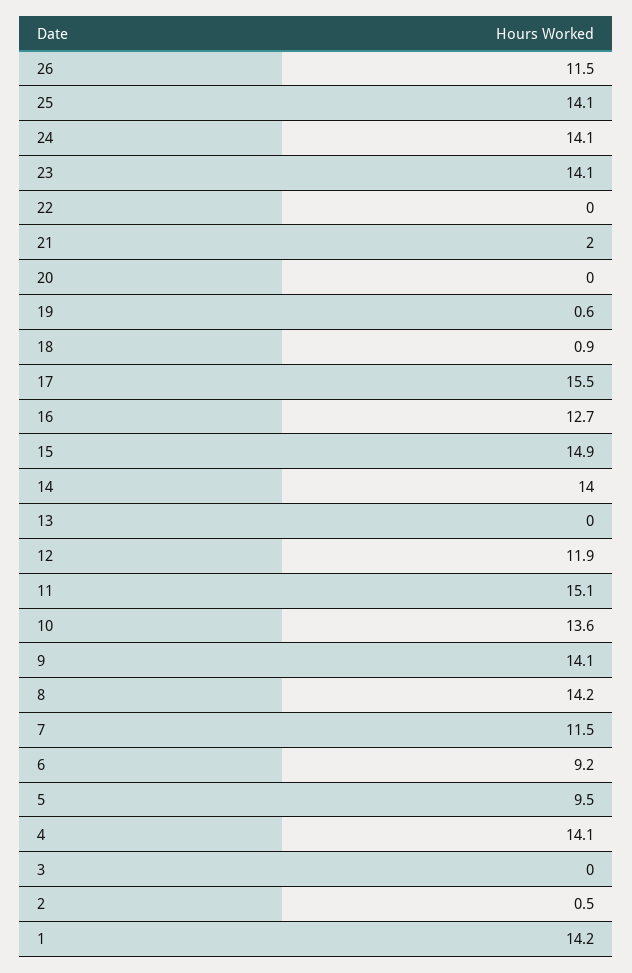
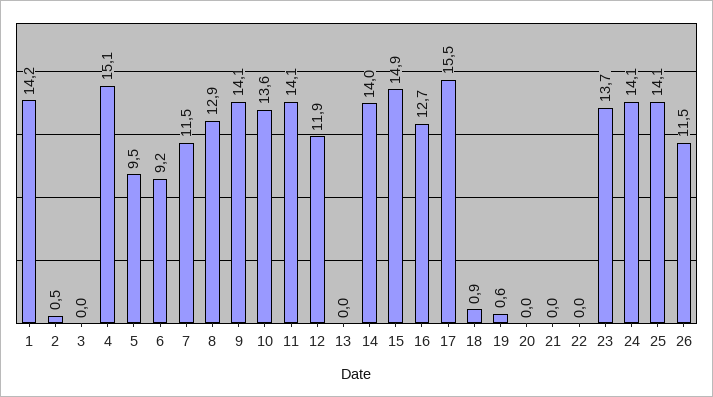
23: 14.1 -> 13.7
21: 2 -> 0
11: 15.1 -> 14.1
8: 14.2 -> 12.9
4: 14.1 -> 15.1

